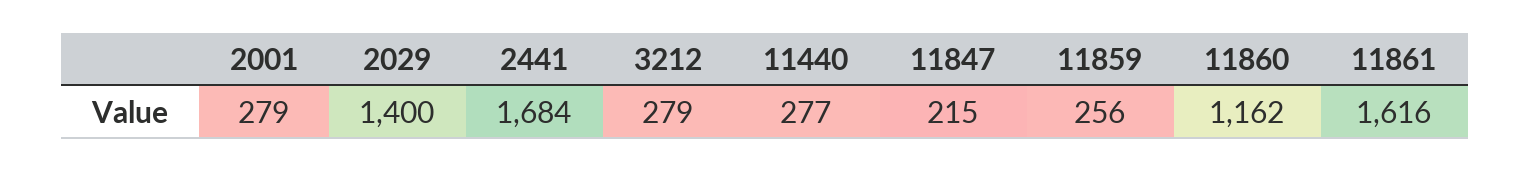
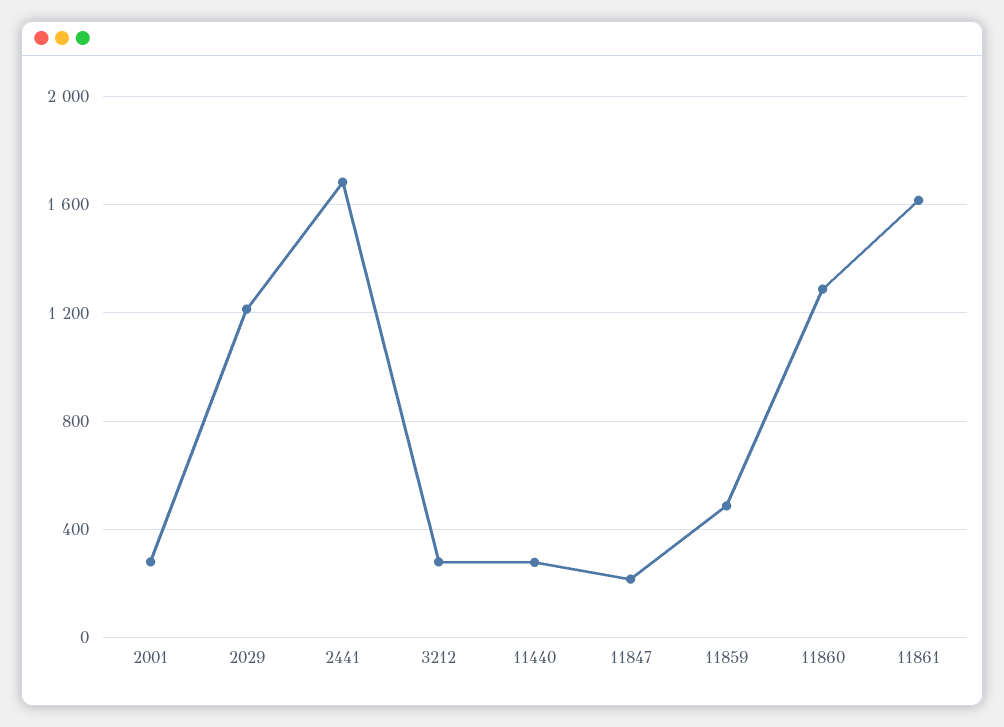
2029: 1400 -> 1200
11859: 256 -> 500
11860: 1162 -> 1300

